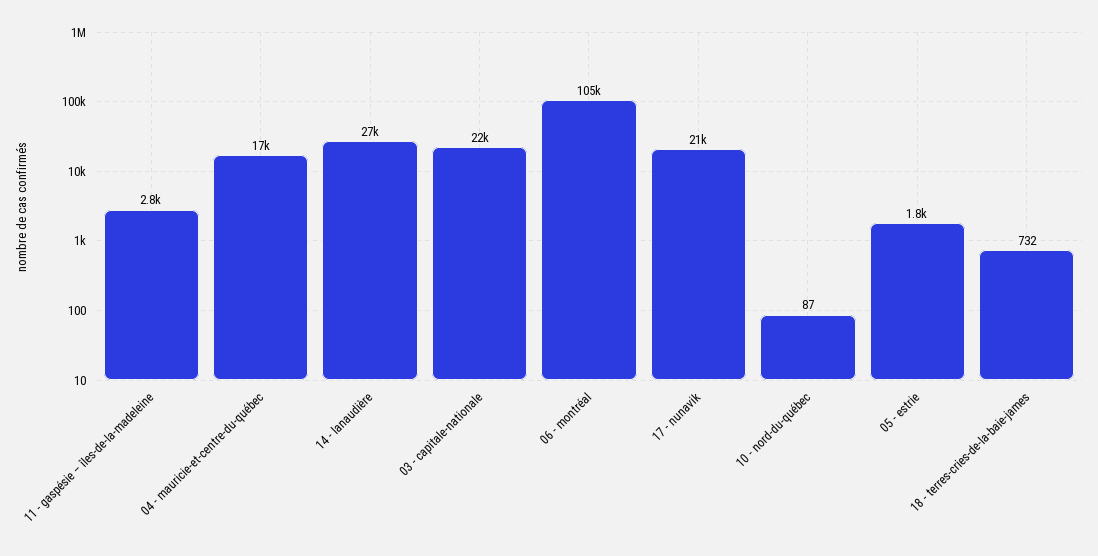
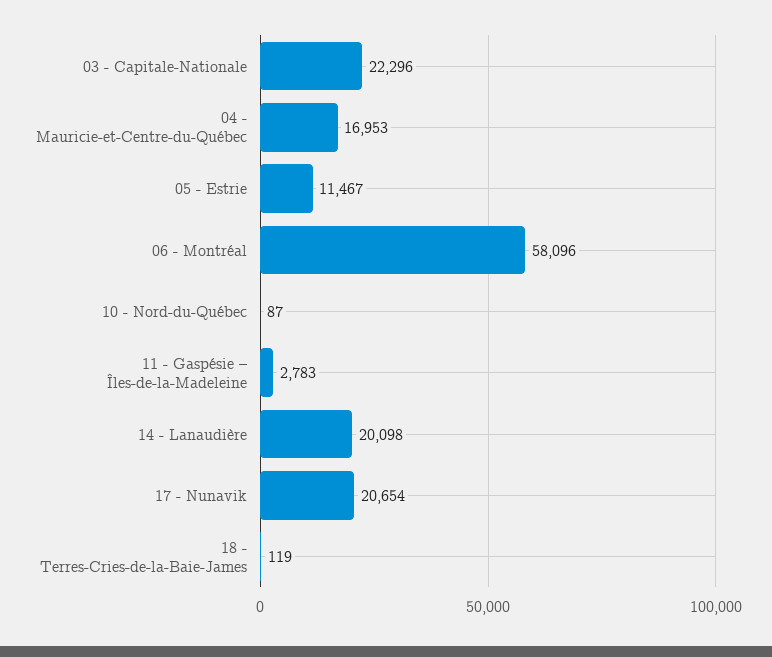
14 - lanaudière: 27000 -> 20098
06 - montréal: 105000 -> 58096
05 - estrie: 1800 -> 11467
18 - terres-cries-de-la-baie-james: 732 -> 119

